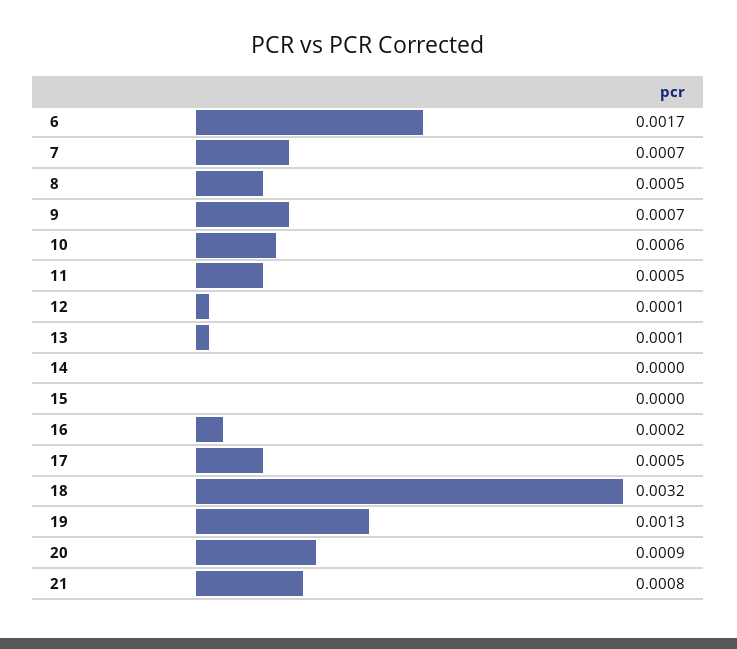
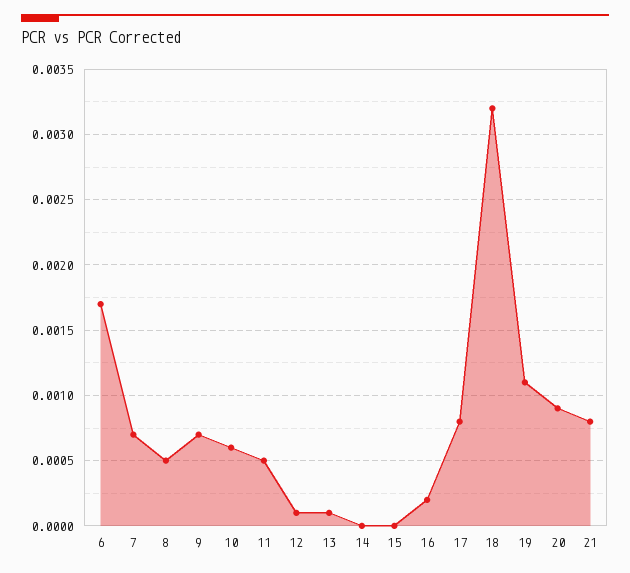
17: 0.0005 -> 0.0008
19: 0.0013 -> 0.0011

